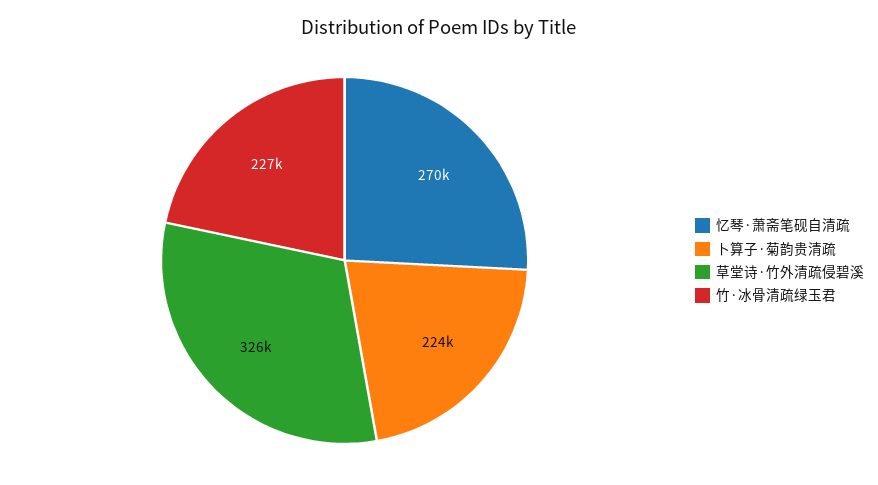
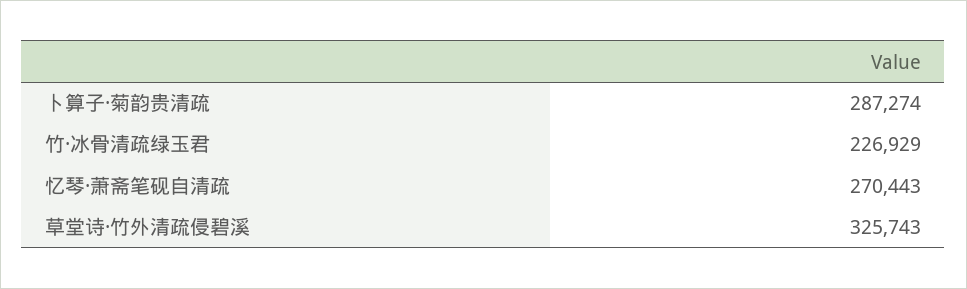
卜算子·菊韵贵清疏: 224000 -> 287274

